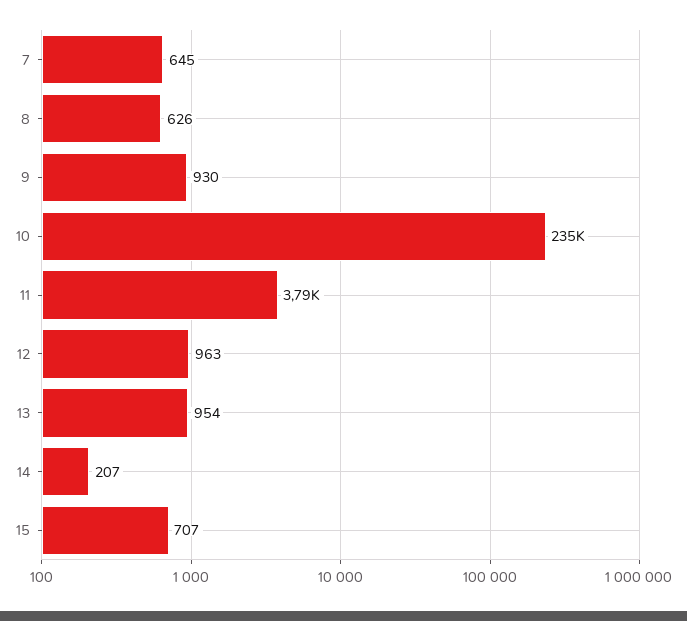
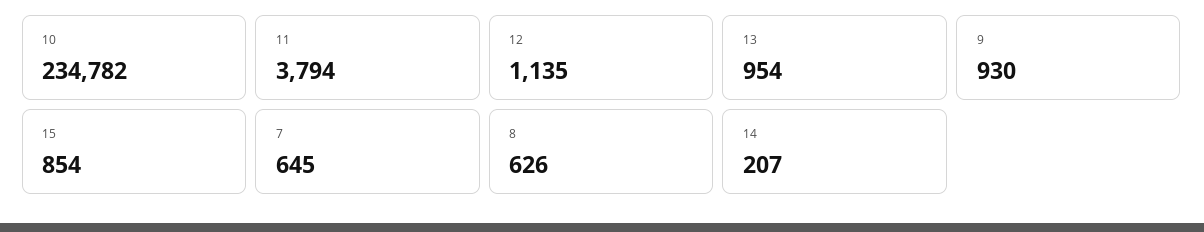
12: 963 -> 1135
15: 707 -> 854

